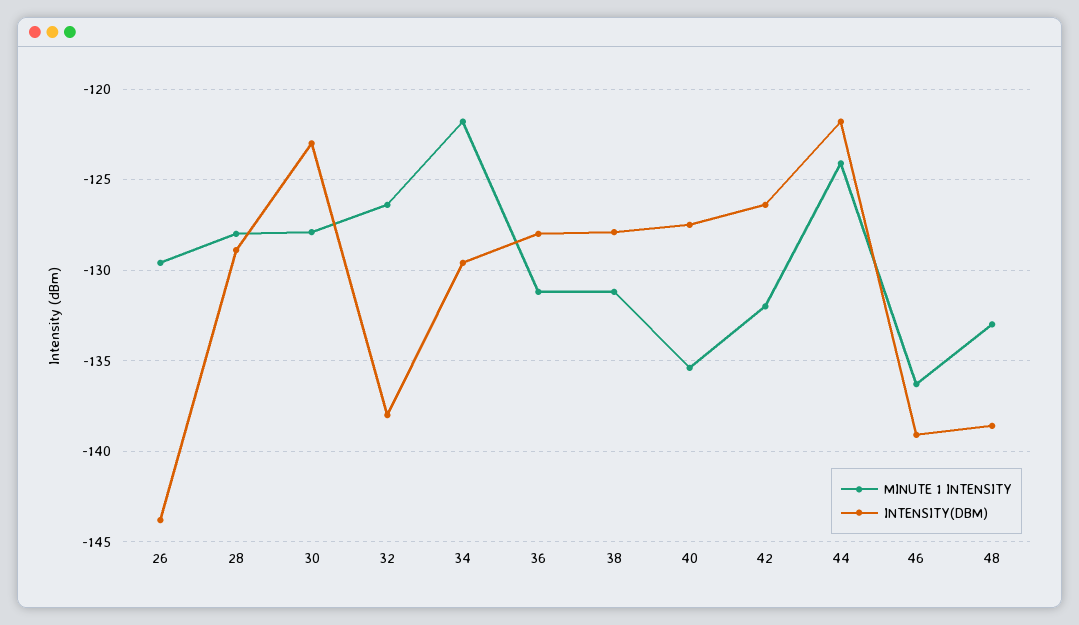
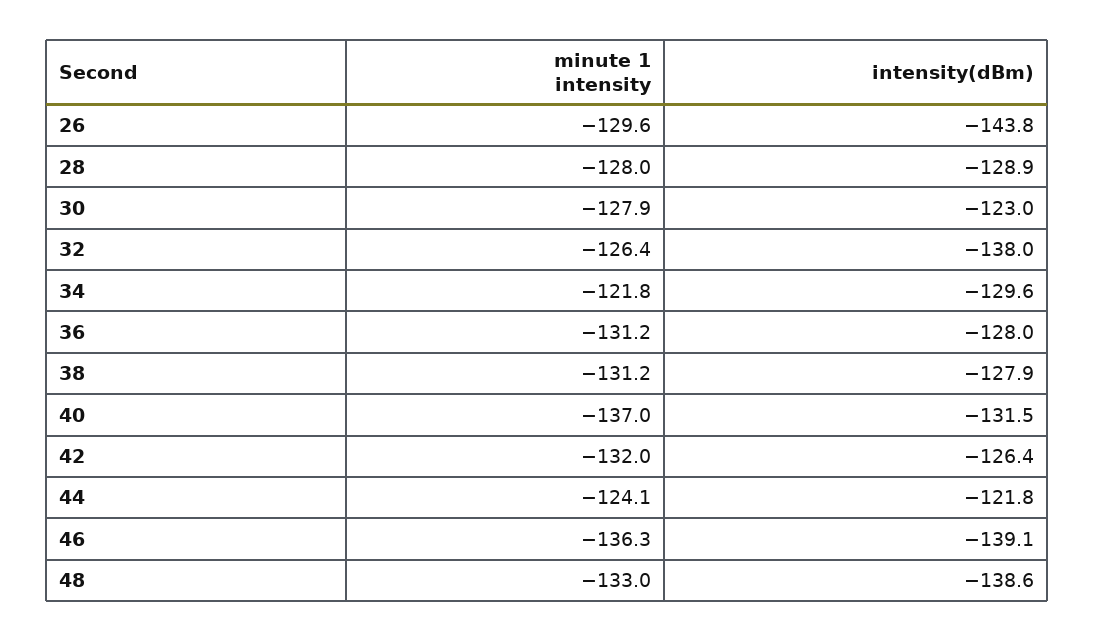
MINUTE 1 INTENSITY, 40: -135.5 -> -137
INTENSITY(DBM), 40: -127.5 -> -131.5

